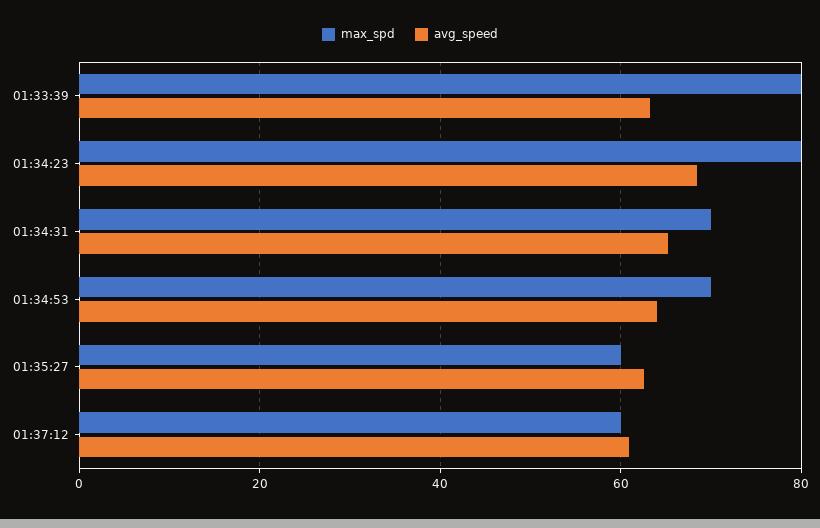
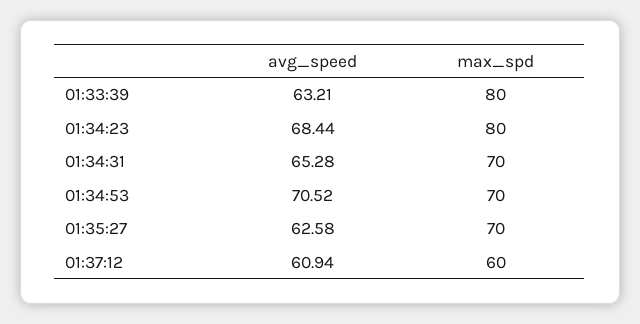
avg_speed, 01:34:53: 64 -> 70.52
max_spd, 01:35:27: 60 -> 70

